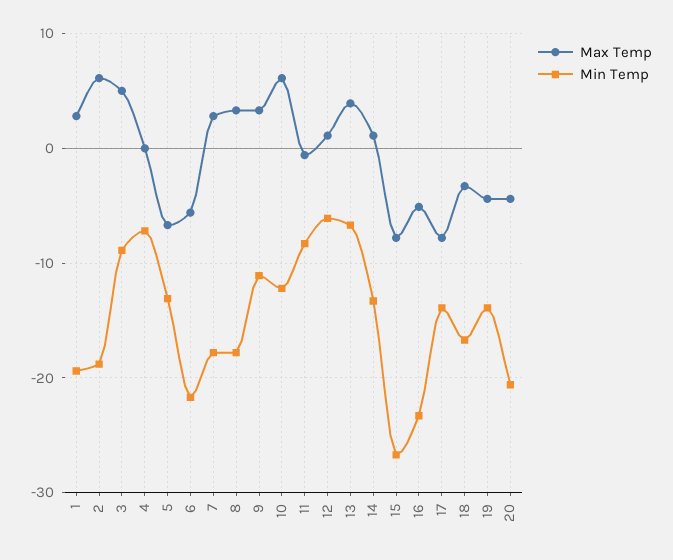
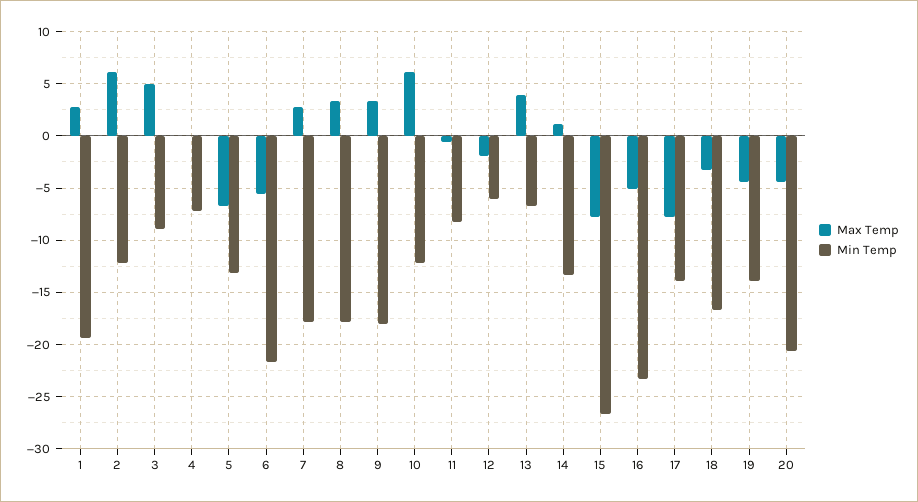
Min Temp, 2: -19 -> -12
Min Temp, 9: -11 -> -18
Max Temp, 12: 1 -> -2

